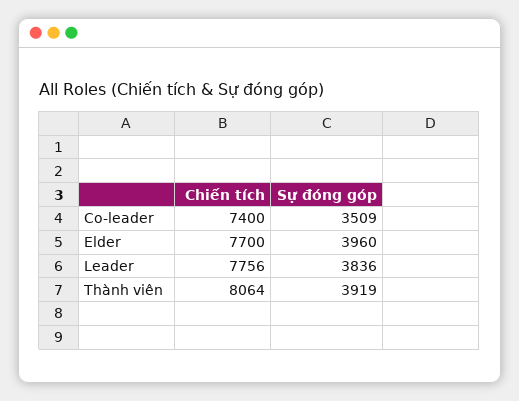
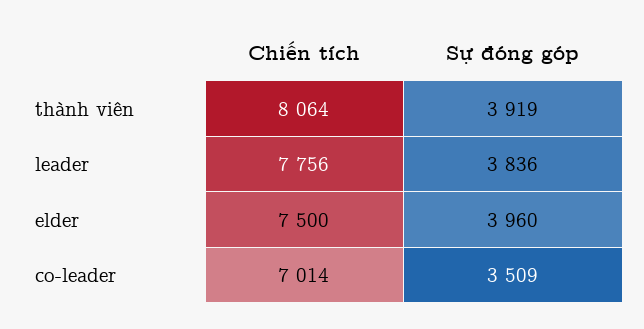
Chiến tích, Co-leader: 7400 -> 7014
Chiến tích, Elder: 7700 -> 7500

